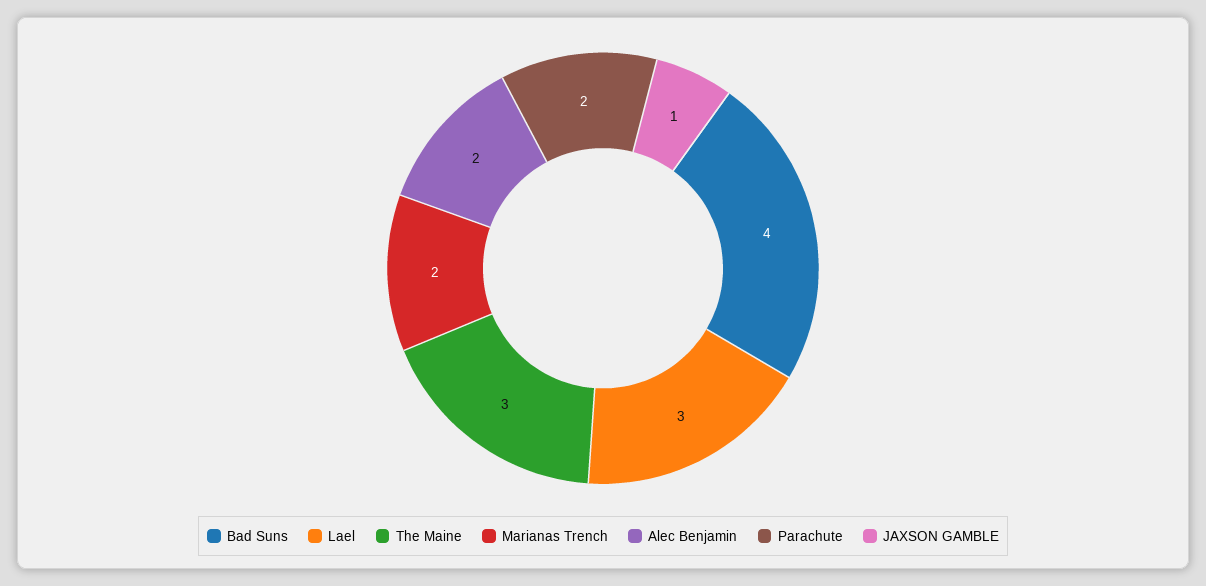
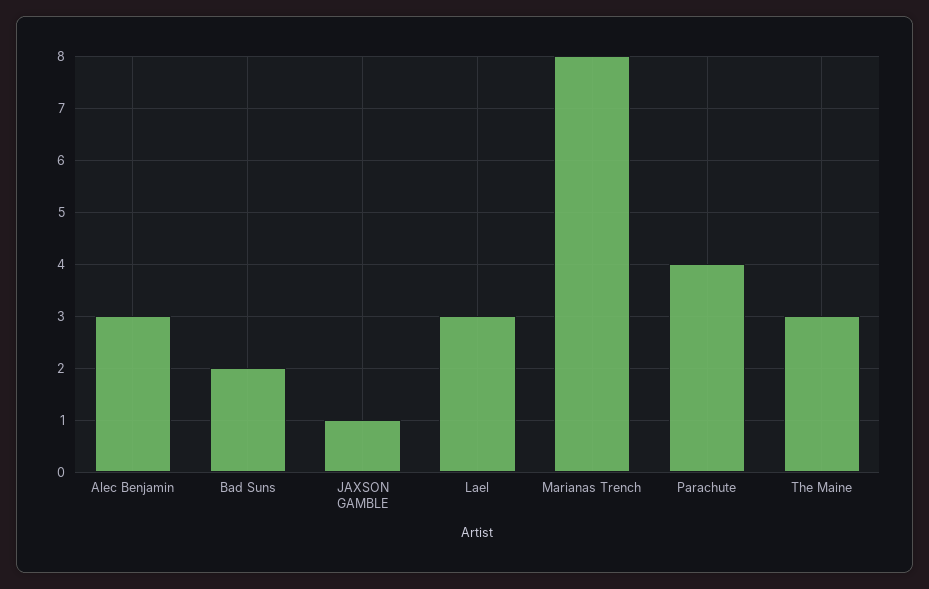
Bad Suns: 4 -> 2
Marianas Trench: 2 -> 8
Alec Benjamin: 2 -> 3
Parachute: 2 -> 4

